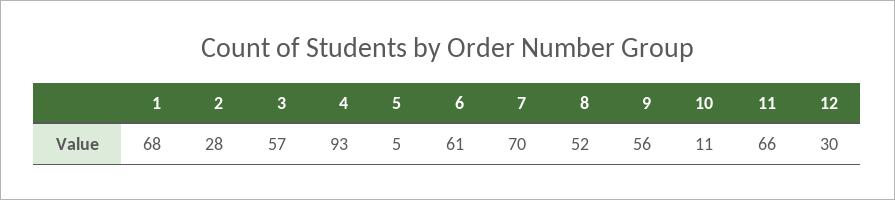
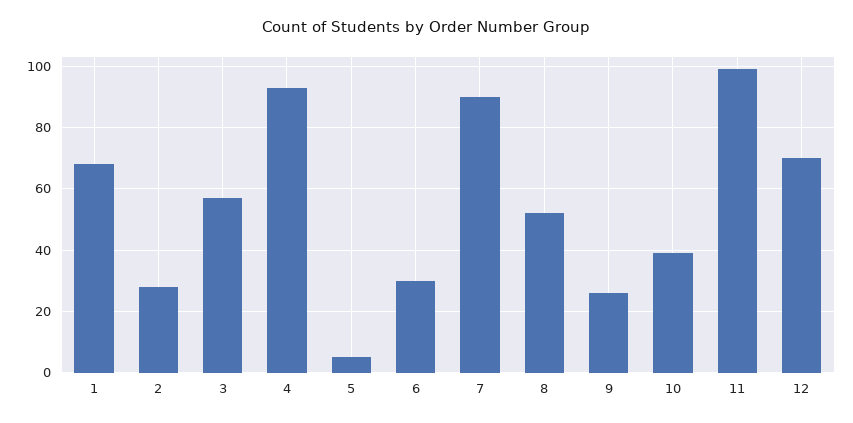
6: 61 -> 30
7: 70 -> 90
9: 56 -> 25
10: 11 -> 40
11: 66 -> 100
12: 30 -> 70

